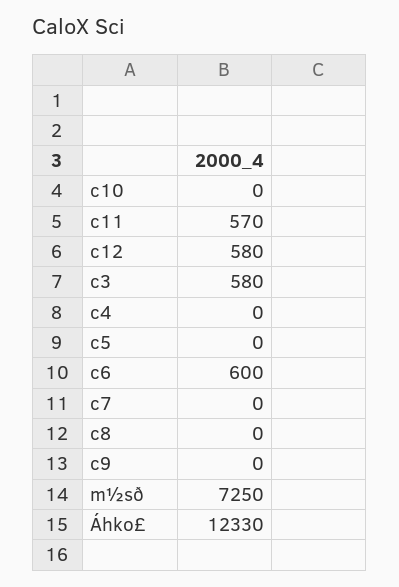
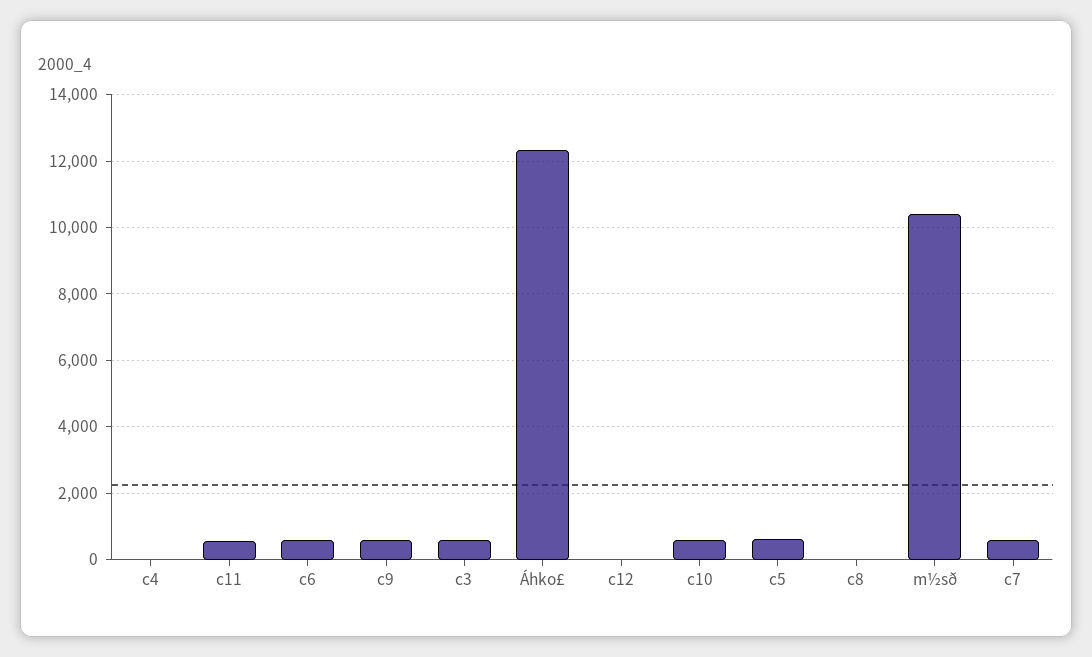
c10: 0 -> 600
c12: 580 -> 0
c5: 0 -> 600
c7: 0 -> 600
c9: 0 -> 600
m½sð: 7250 -> 10400

